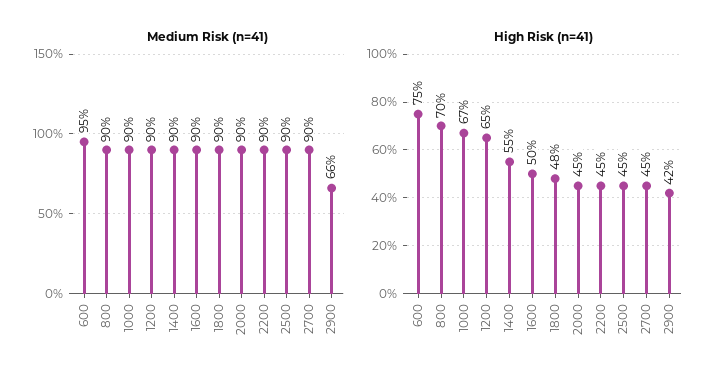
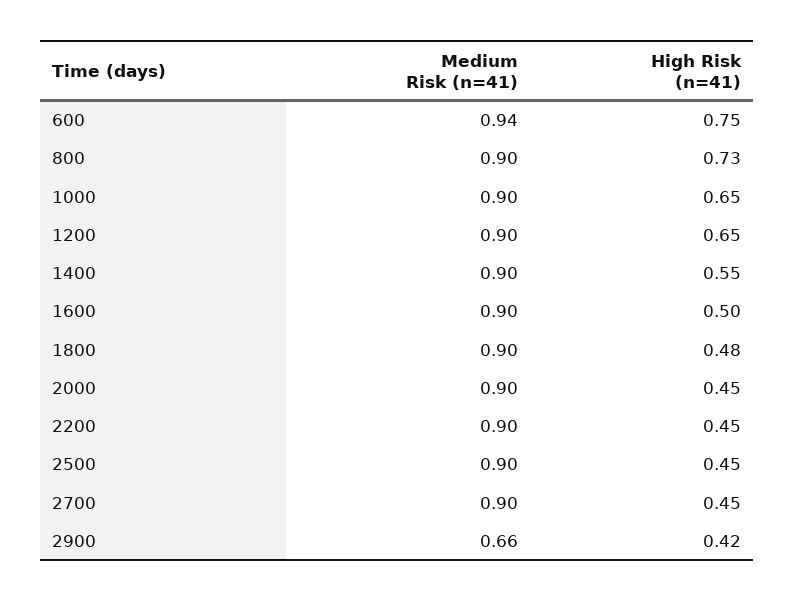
Medium Risk (n=41), 600: 0.95 -> 0.94
High Risk (n=41), 800: 0.7 -> 0.73
High Risk (n=41), 1000: 0.67 -> 0.65

